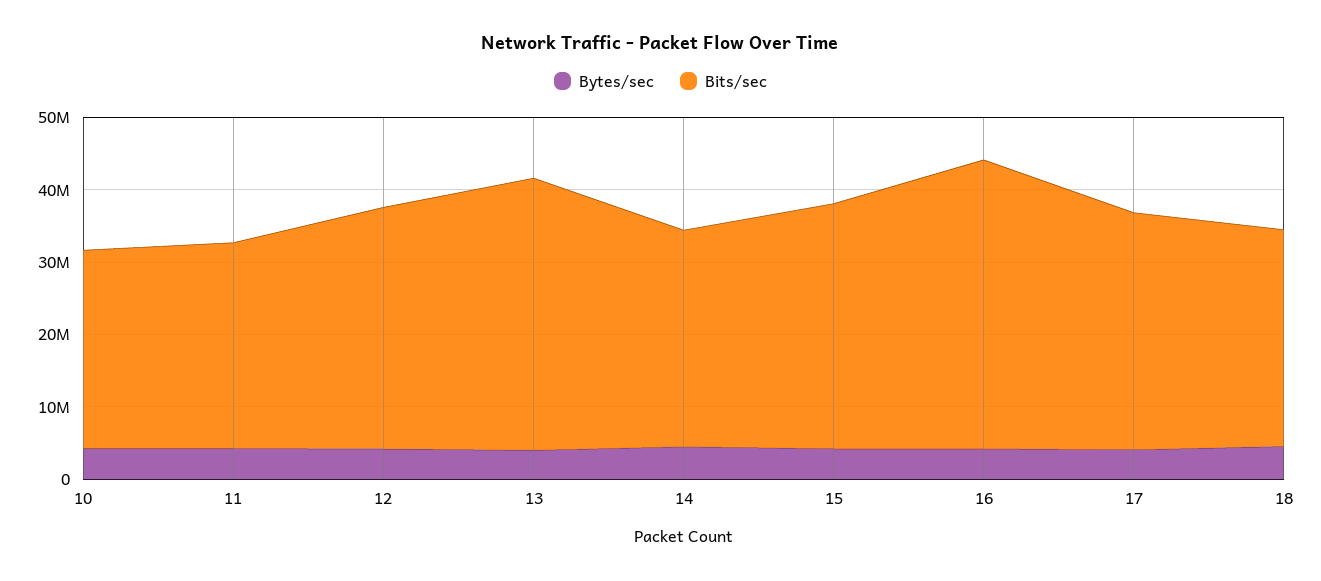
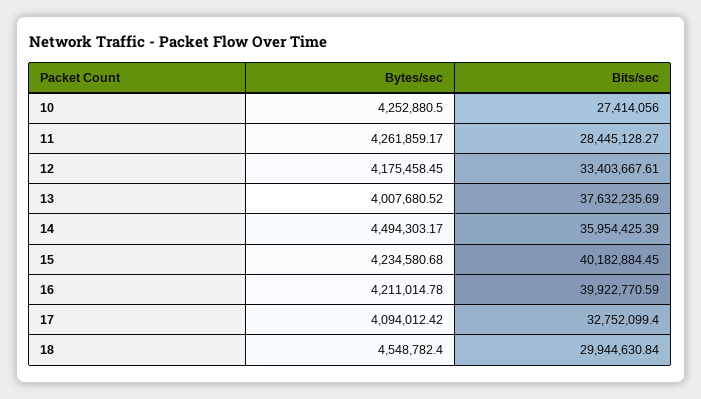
Bits/sec, 14: 30000000 -> 35954425.39
Bits/sec, 15: 34000000 -> 40182884.45

